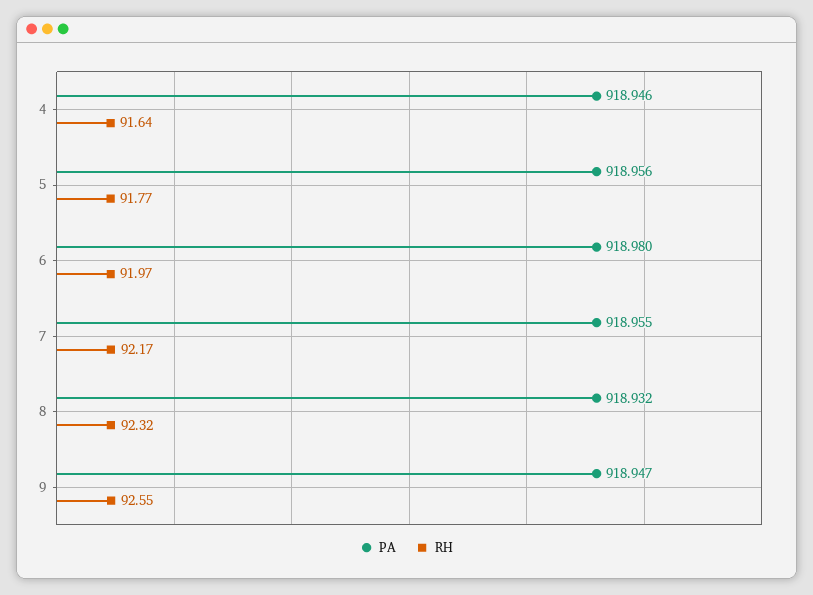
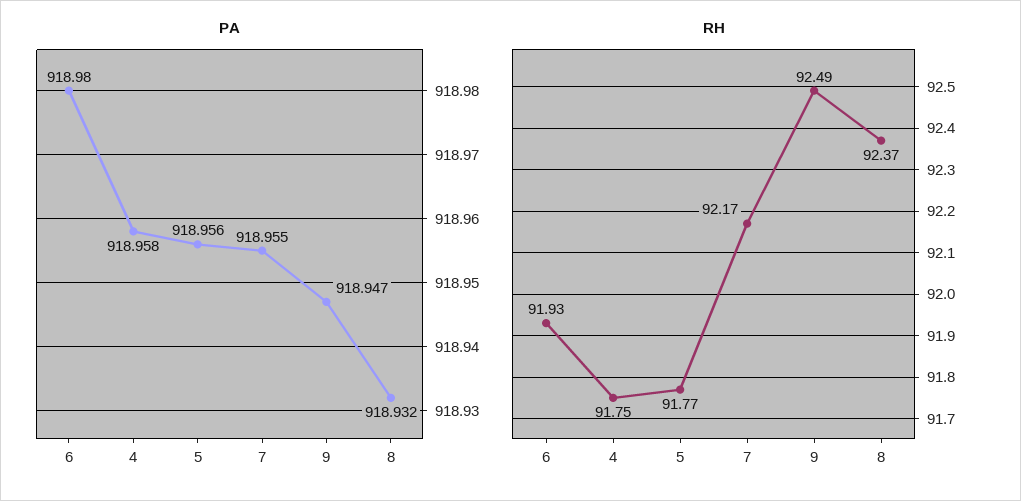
PA, 4: 918.946 -> 918.958
RH, 4: 91.64 -> 91.75
RH, 6: 91.97 -> 91.93
RH, 8: 92.32 -> 92.37
RH, 9: 92.55 -> 92.49

